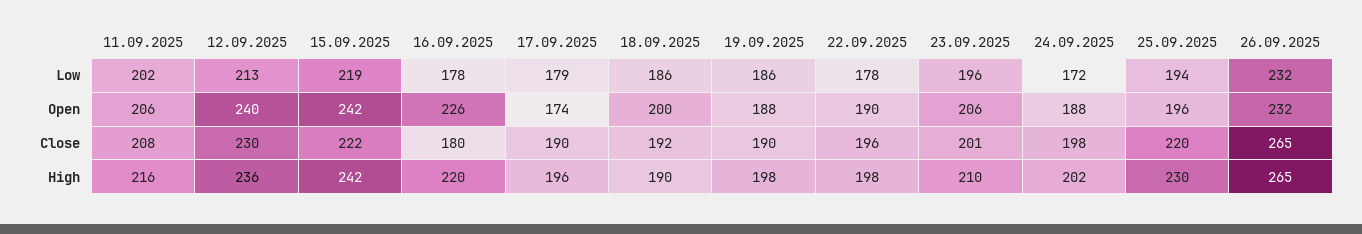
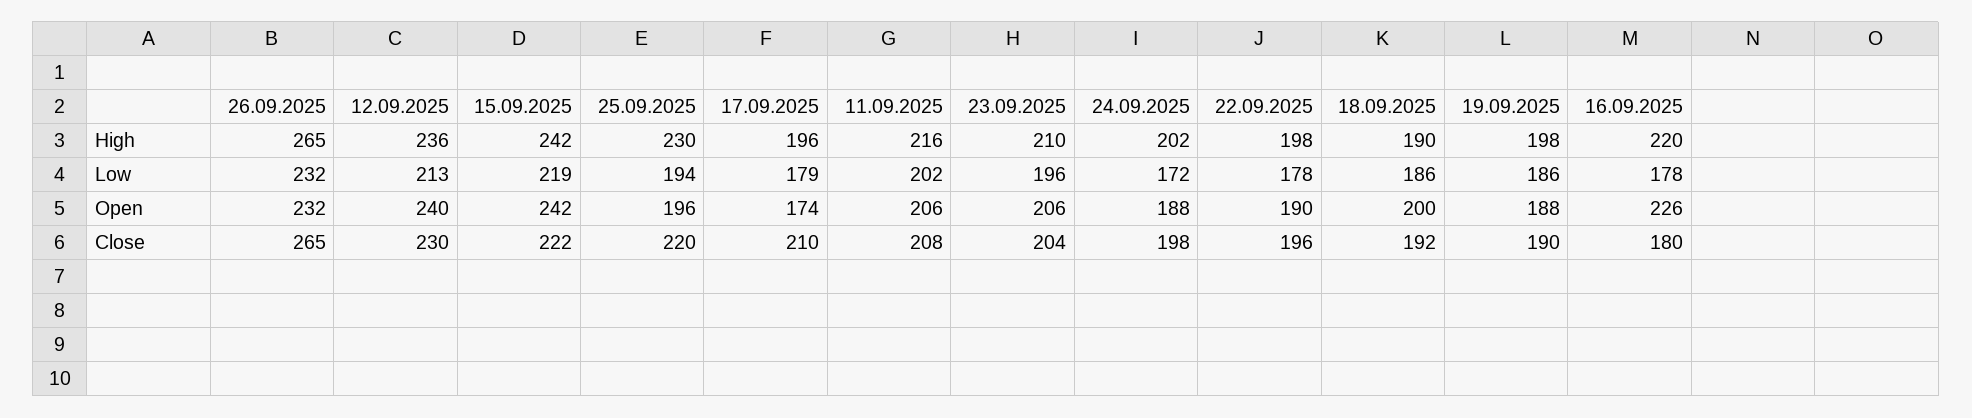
17.09.2025, Close: 190 -> 210
23.09.2025, Close: 201 -> 204

